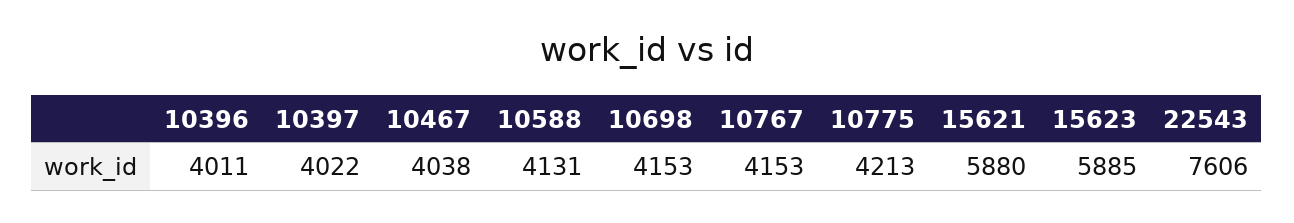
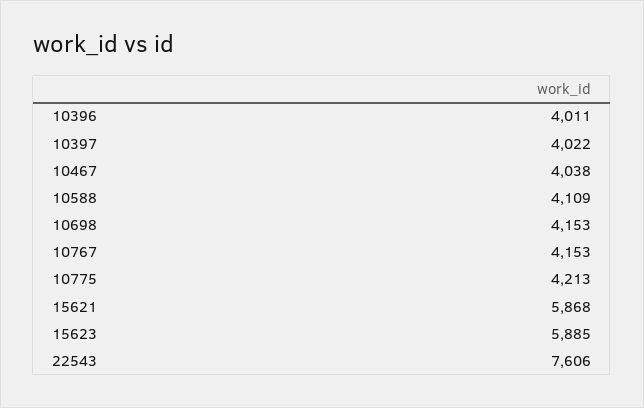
10588: 4131 -> 4109
15621: 5880 -> 5868

